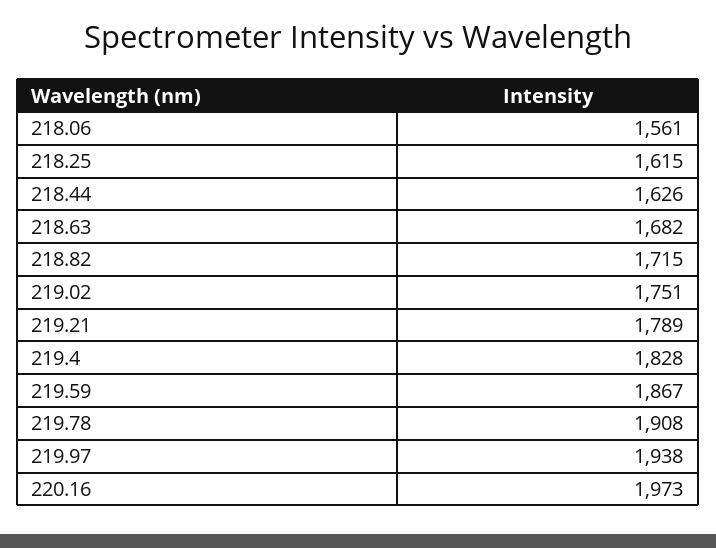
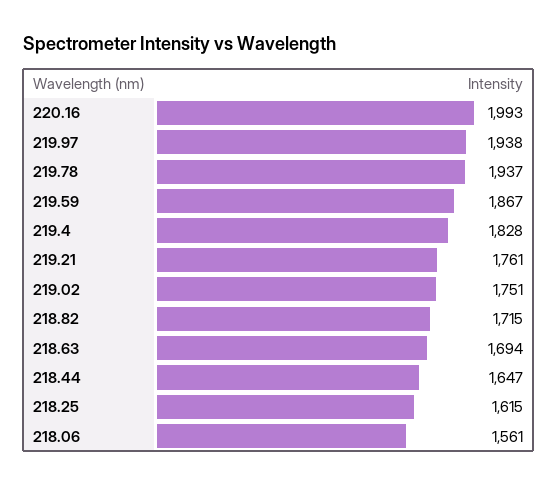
218.44: 1626 -> 1647
218.63: 1682 -> 1694
219.21: 1789 -> 1761
219.78: 1908 -> 1937
220.16: 1973 -> 1993

